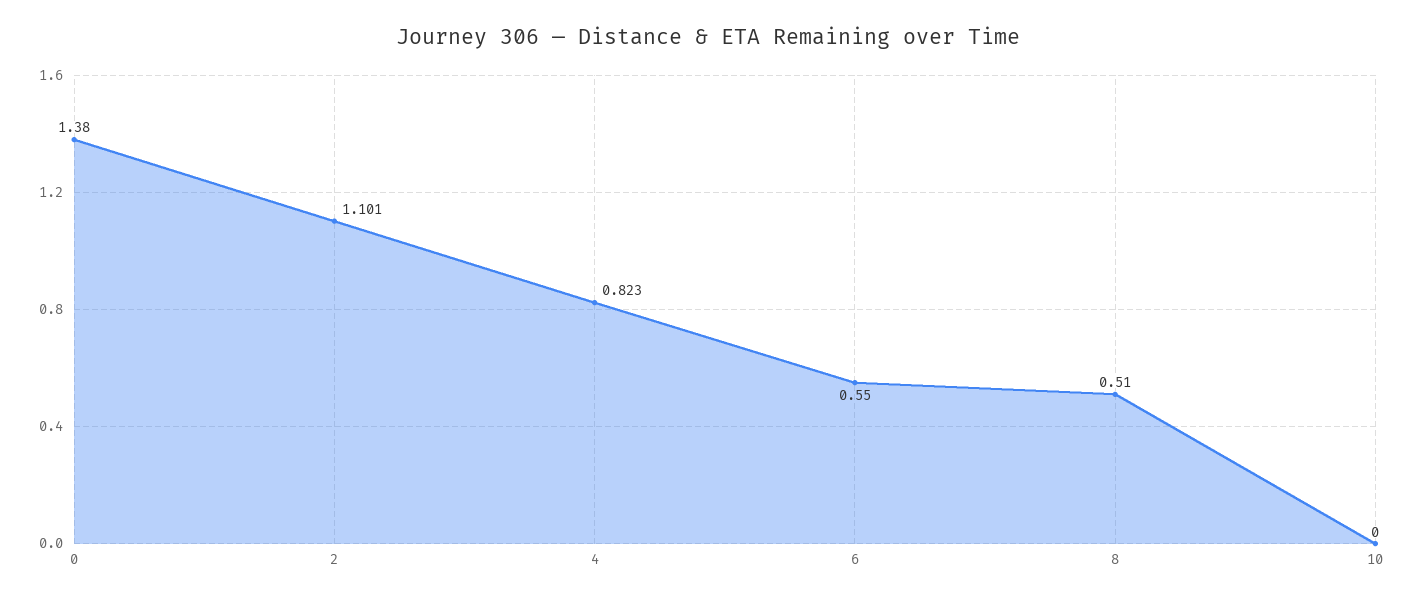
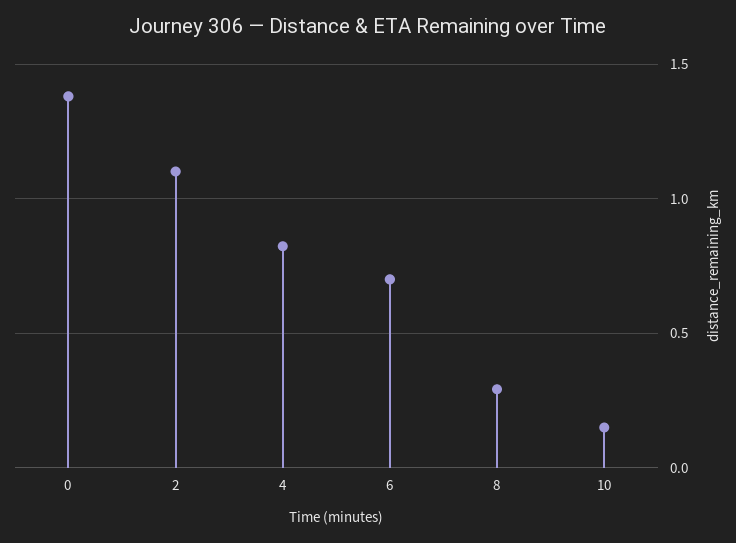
6: 0.55 -> 0.7
8: 0.51 -> 0.3
10: 0 -> 0.15

